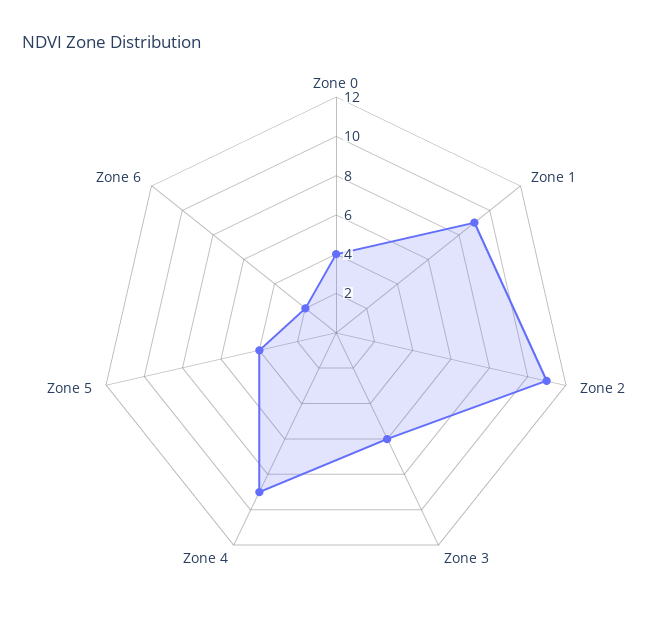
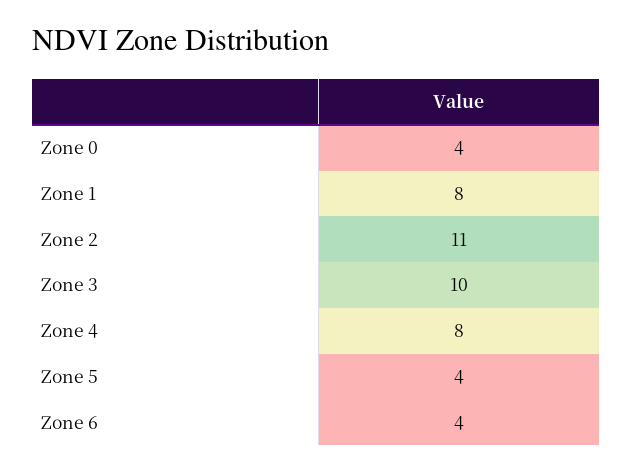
Zone 1: 9 -> 8
Zone 3: 6 -> 10
Zone 4: 9 -> 8
Zone 6: 2 -> 4

